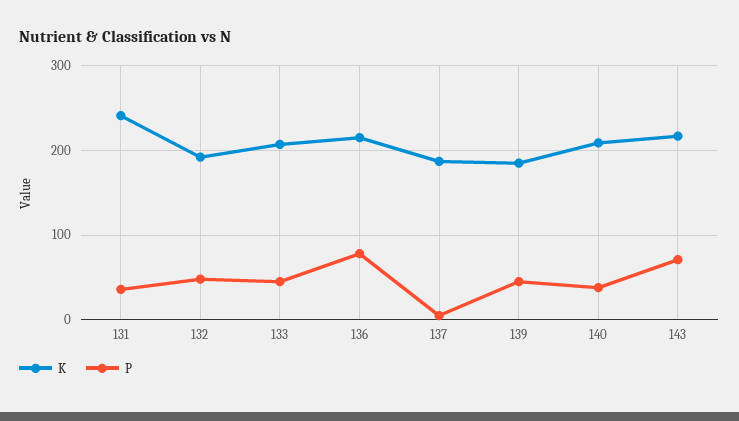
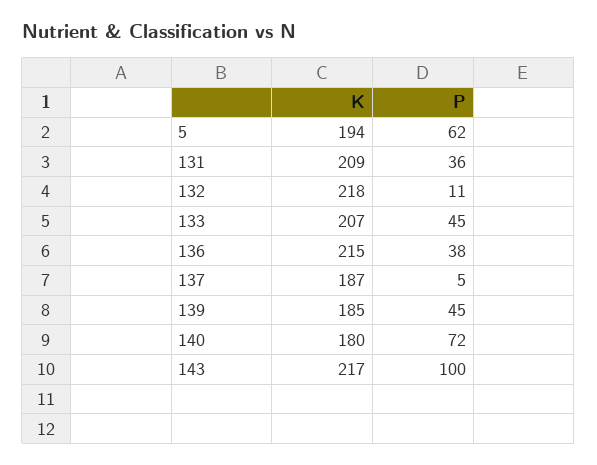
K, 131: 240 -> 209
K, 132: 190 -> 218
P, 132: 50 -> 11
P, 136: 80 -> 38
K, 140: 210 -> 180
P, 140: 40 -> 72
P, 143: 70 -> 100
K, 5: none -> 194
P, 5: none -> 62

